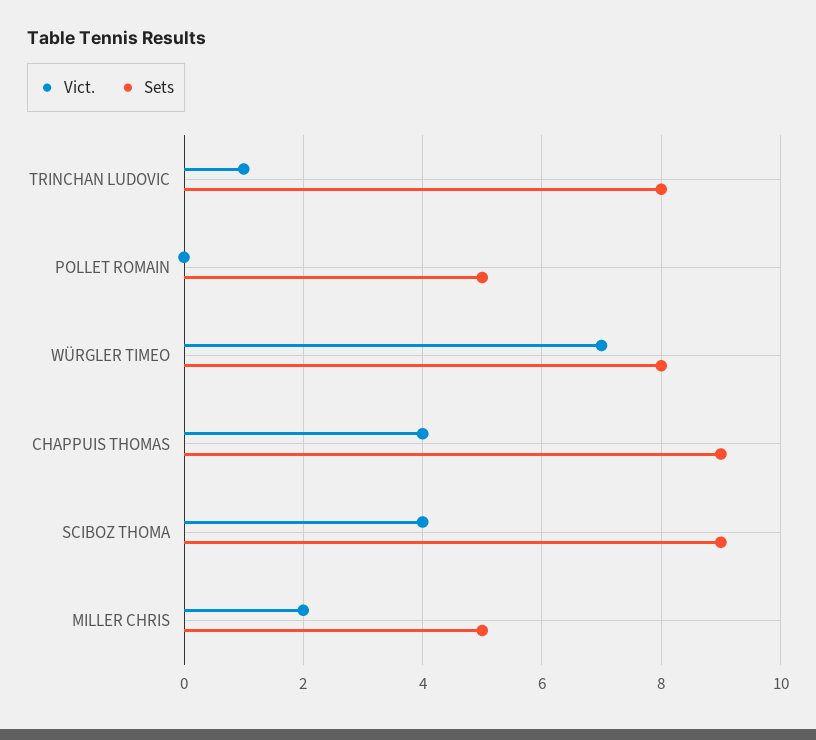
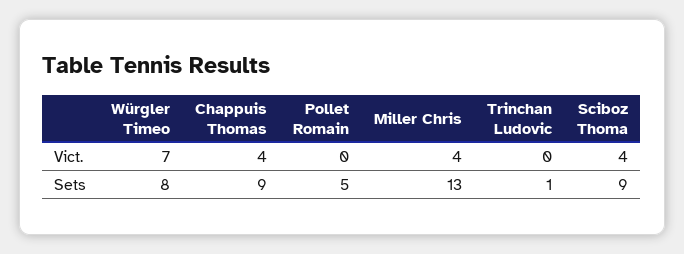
Vict., TRINCHAN LUDOVIC: 1 -> 0
Sets, TRINCHAN LUDOVIC: 8 -> 1
Vict., MILLER CHRIS: 2 -> 4
Sets, MILLER CHRIS: 5 -> 13

